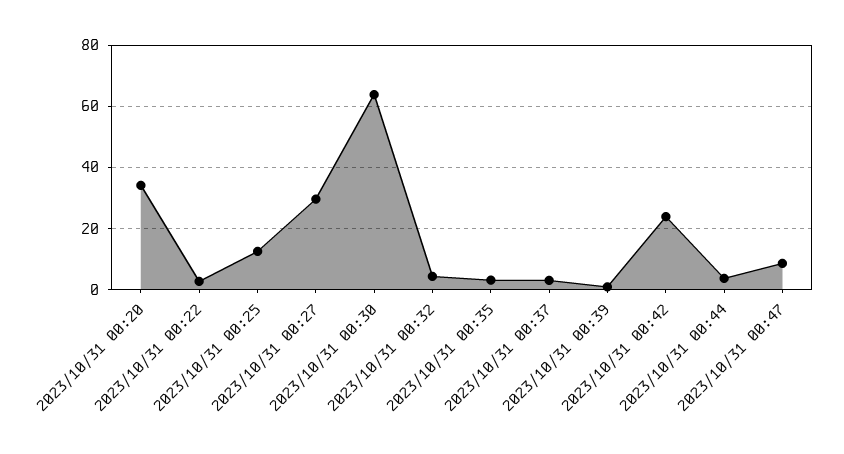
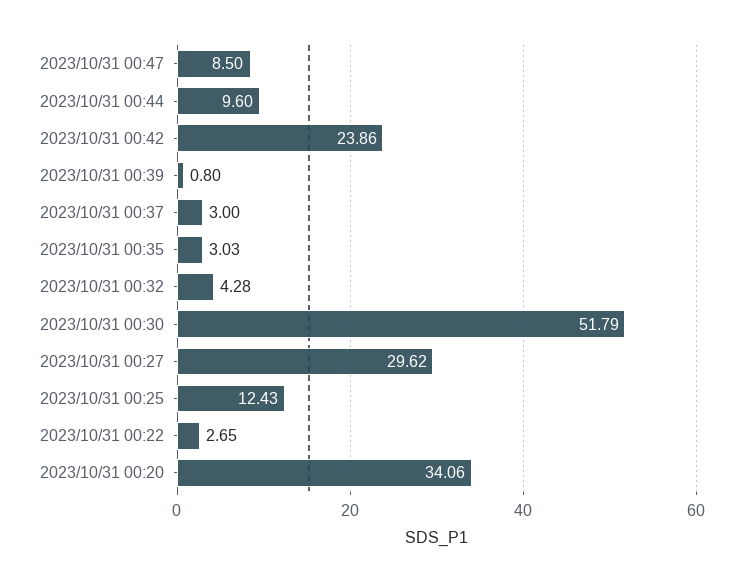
2023/10/31 00:30: 64 -> 51.79
2023/10/31 00:44: 4 -> 9.6

